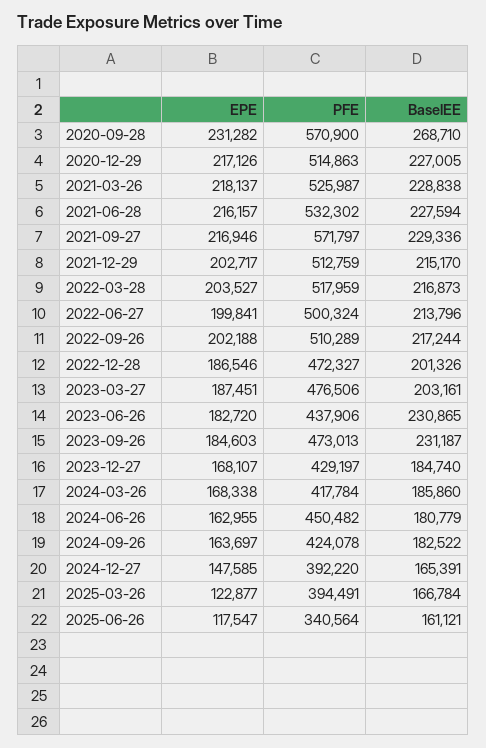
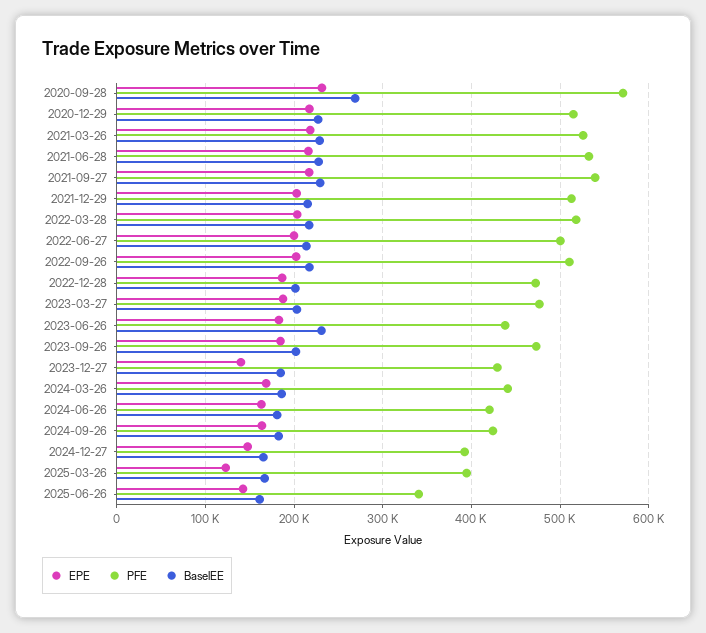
PFE, 2021-09-27: 571797 -> 540000
BaselEE, 2023-09-26: 231187 -> 200000
EPE, 2023-12-27: 168107 -> 140000
PFE, 2024-03-26: 417784 -> 440000
PFE, 2024-06-26: 450482 -> 420000
EPE, 2025-06-26: 117547 -> 140000

